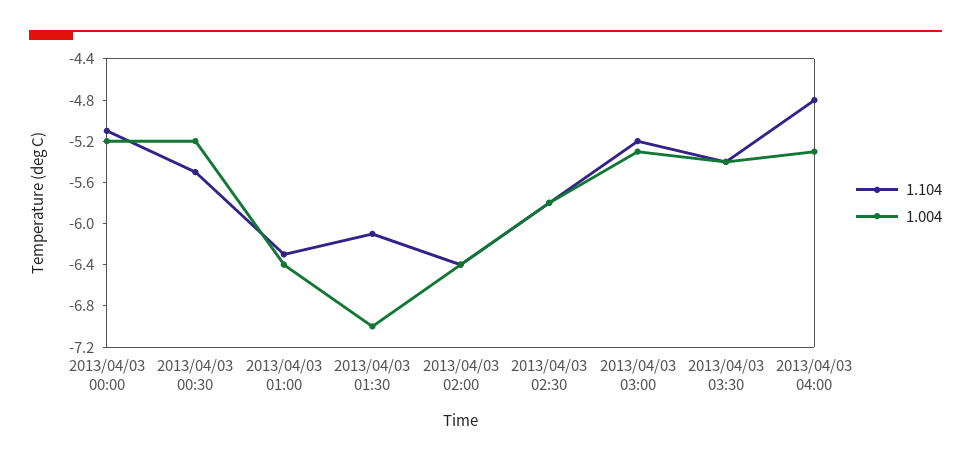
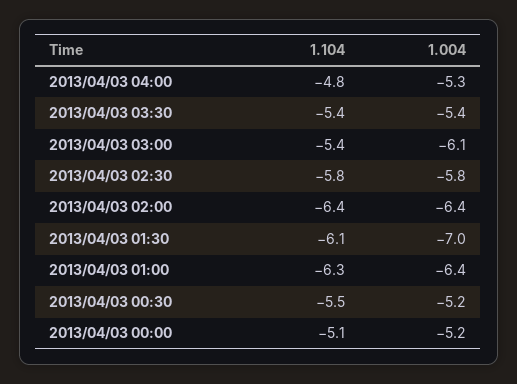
1.104, 2013/04/03 03:00: -5.2 -> -5.4
1.004, 2013/04/03 03:00: -5.3 -> -6.1

